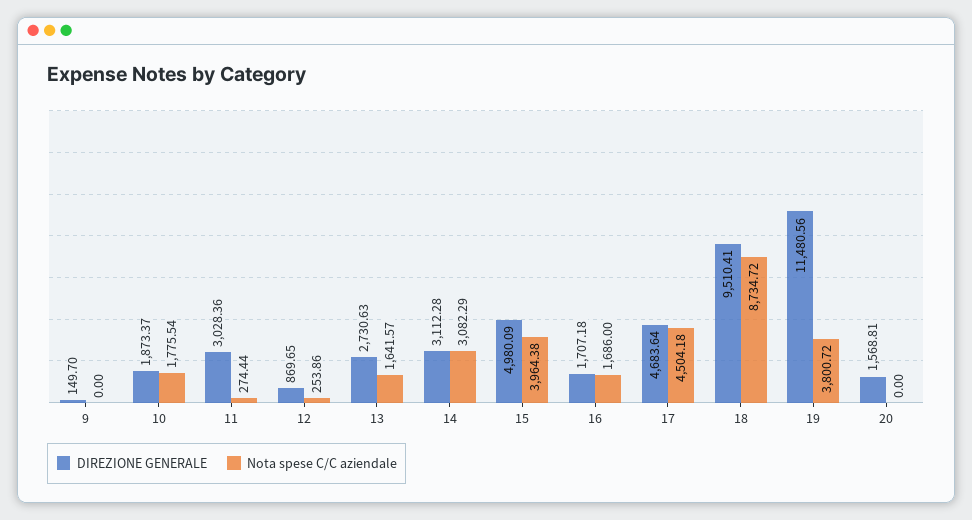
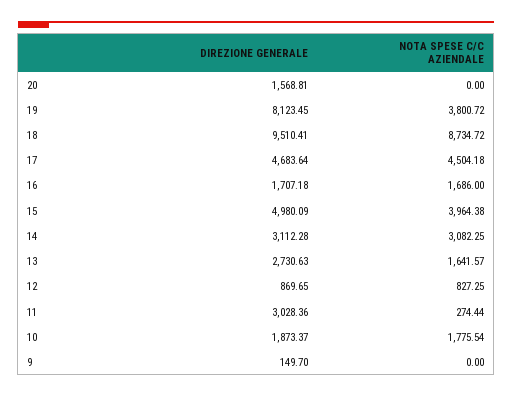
Nota spese C/C aziendale, 12: 253.86 -> 827.25
Nota spese C/C aziendale, 14: 3082.29 -> 3082.25
DIREZIONE GENERALE, 19: 11480.56 -> 8123.45

